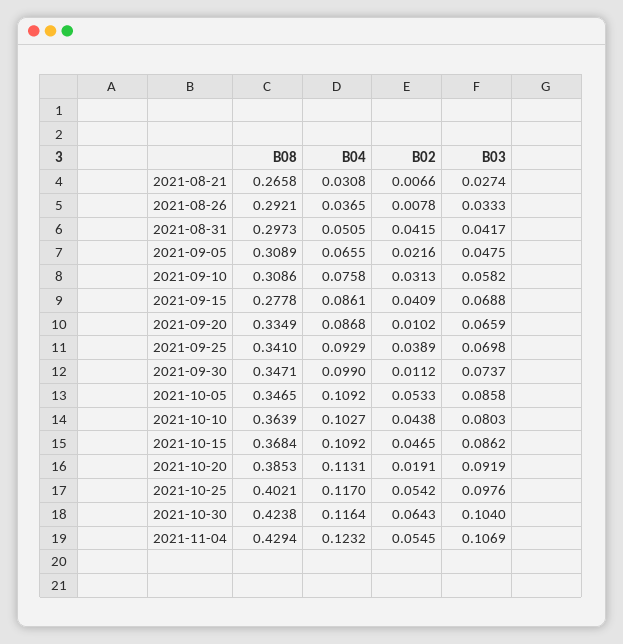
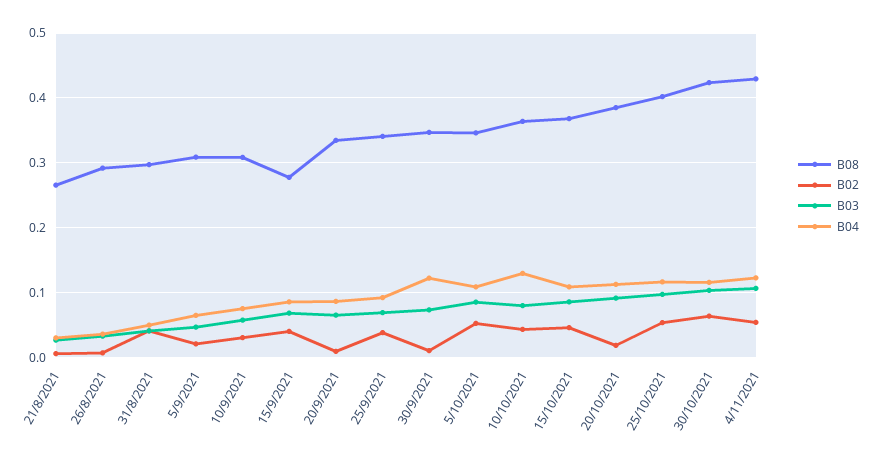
B04, 2021-09-30: 0.099 -> 0.12
B04, 2021-10-10: 0.1027 -> 0.13

